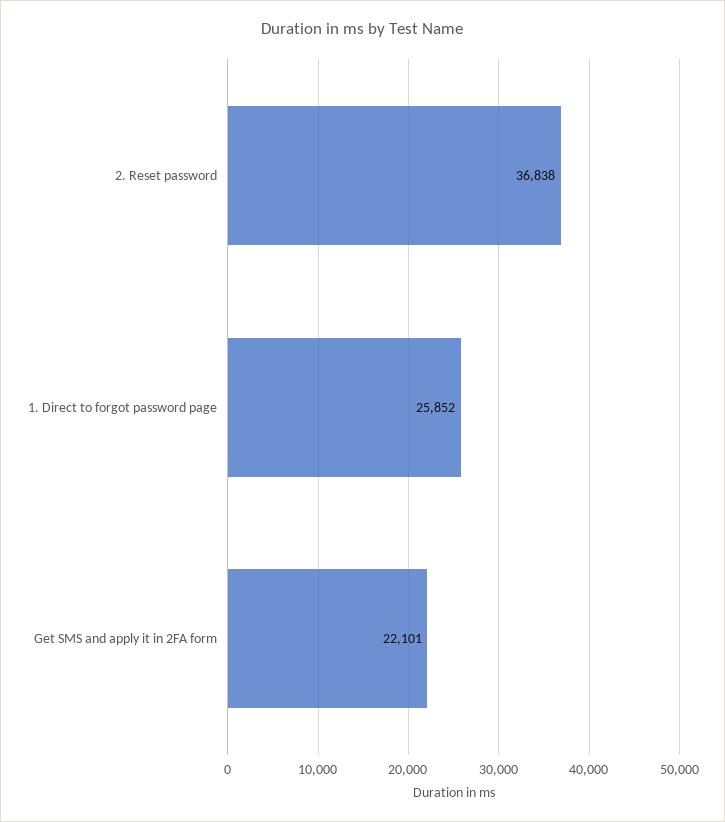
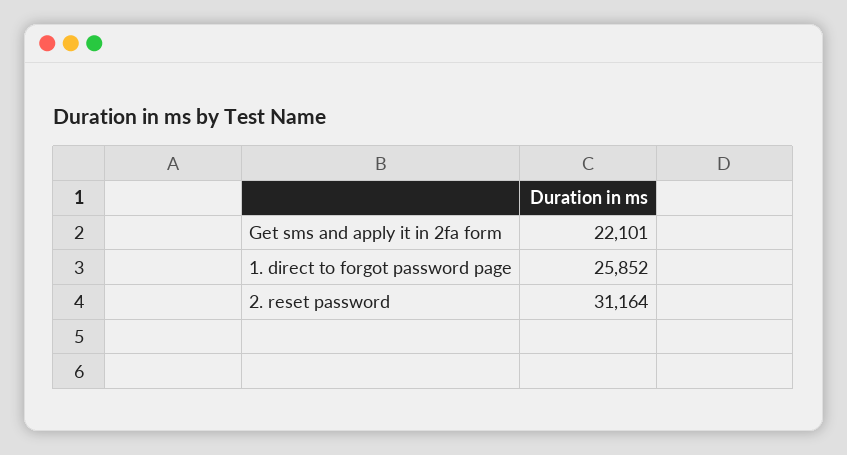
2. Reset password: 36838 -> 31164

